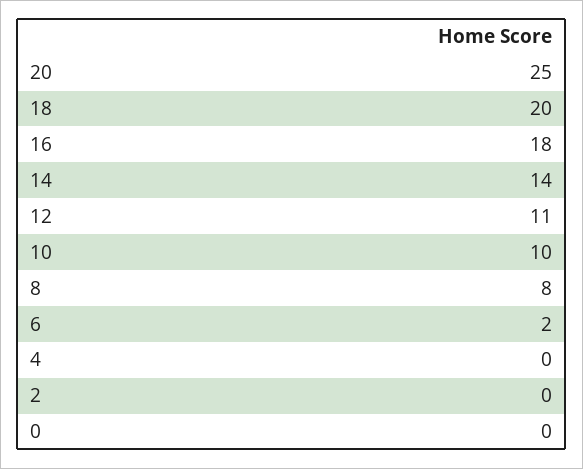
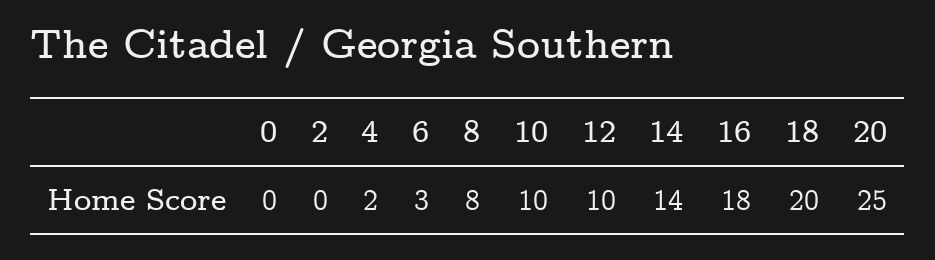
12: 11 -> 10
6: 2 -> 3
4: 0 -> 2

